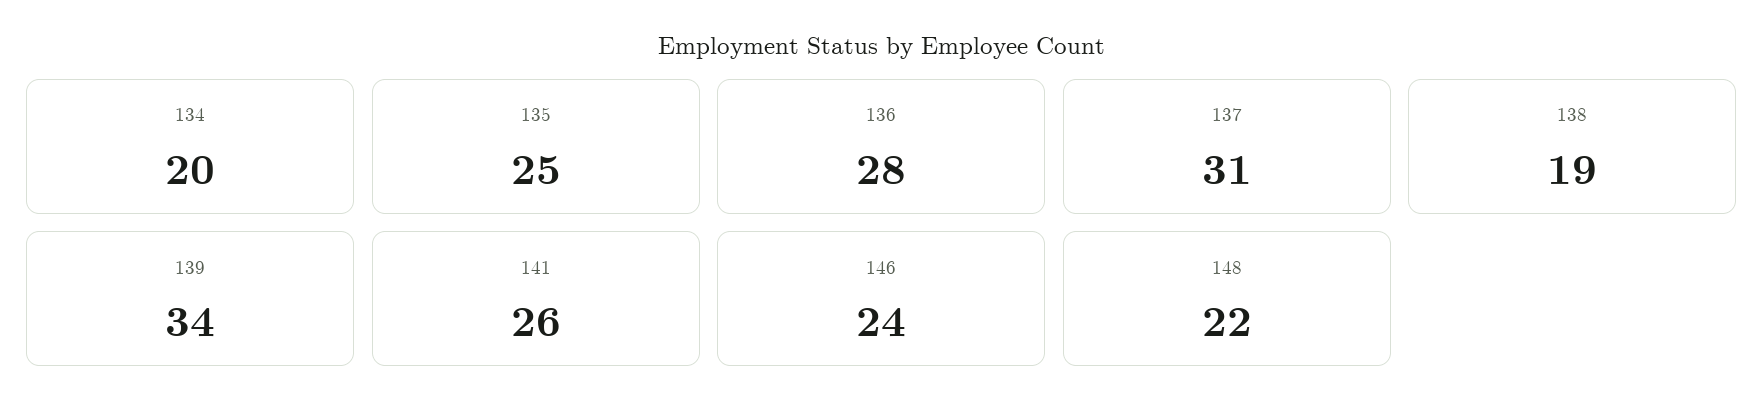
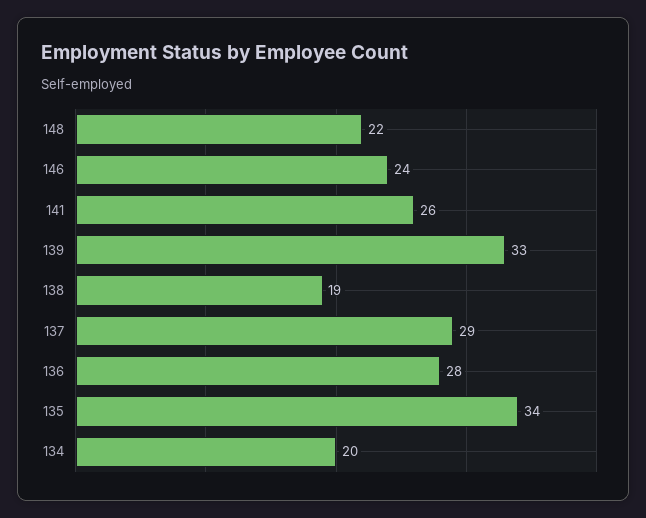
135: 25 -> 34
137: 31 -> 29
139: 34 -> 33

